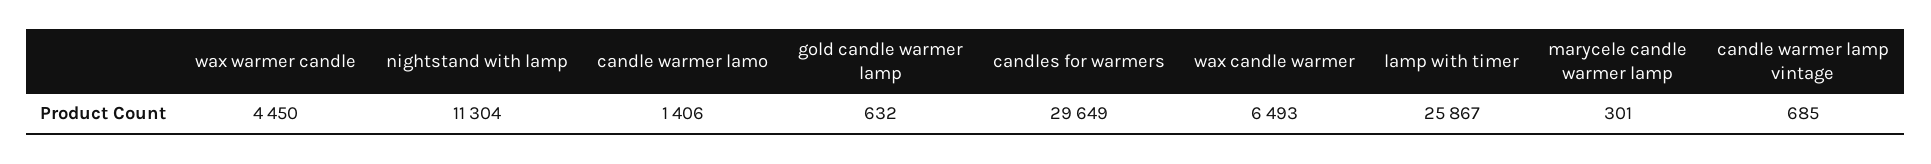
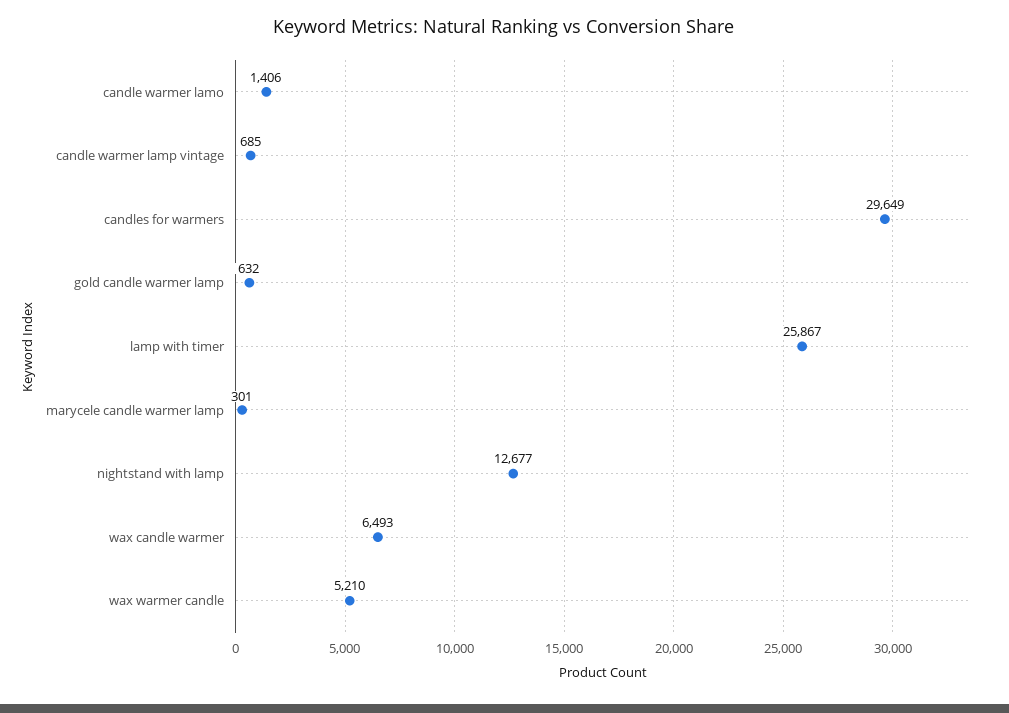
wax warmer candle: 4450 -> 5210
nightstand with lamp: 11304 -> 12677

